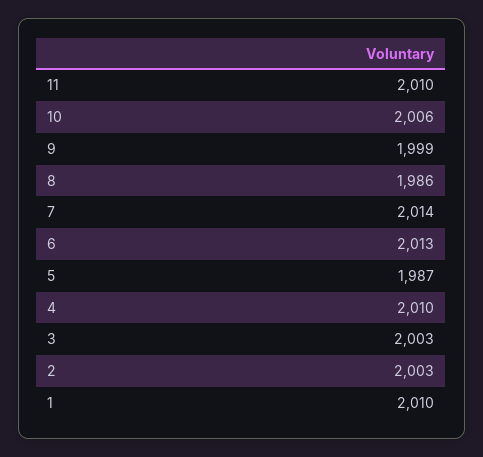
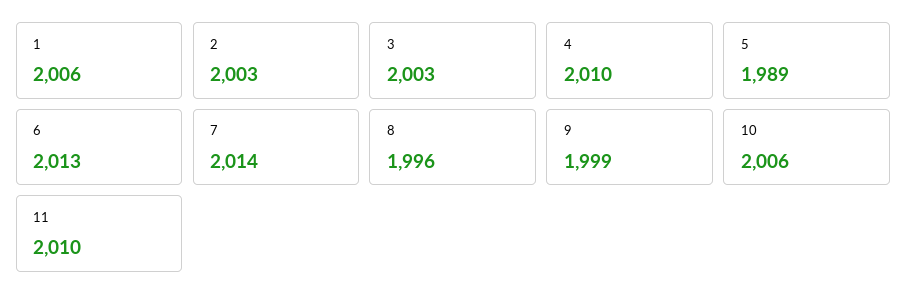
8: 1986 -> 1996
5: 1987 -> 1989
1: 2010 -> 2006

